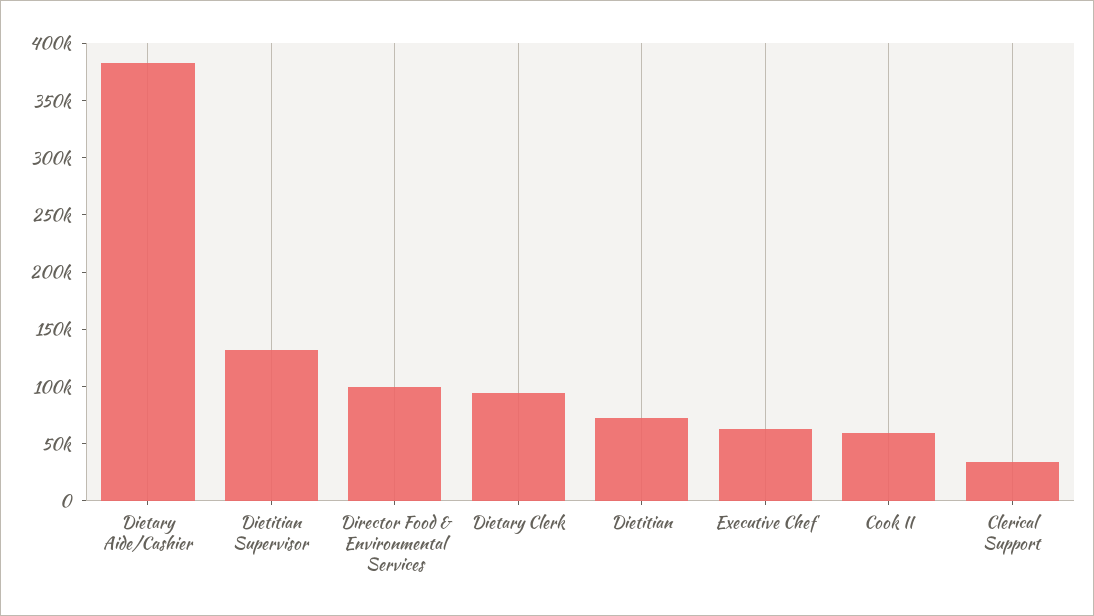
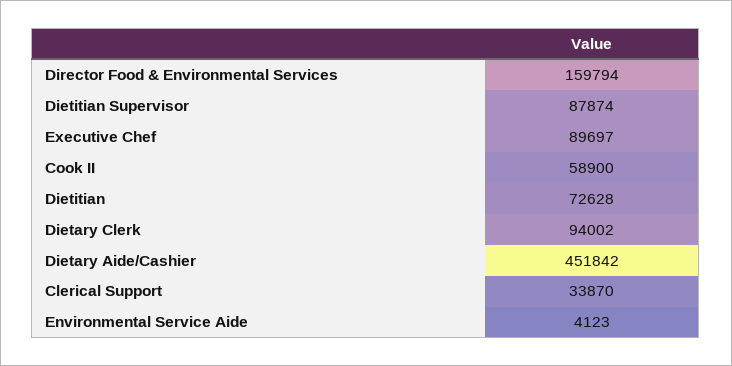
Dietary Aide/Cashier: 380000 -> 451842
Dietitian Supervisor: 130000 -> 87874
Director Food & Environmental Services: 100000 -> 159794
Executive Chef: 60000 -> 89697
Environmental Service Aide: none -> 4123

